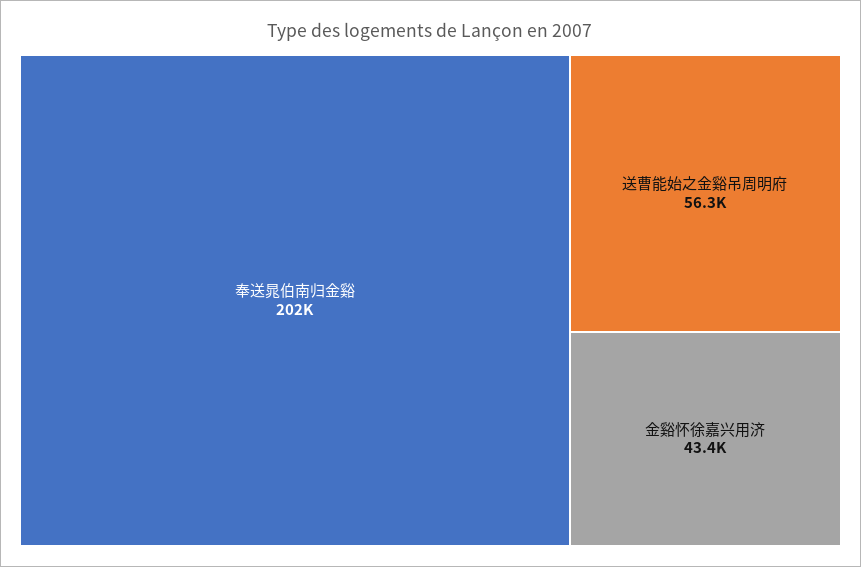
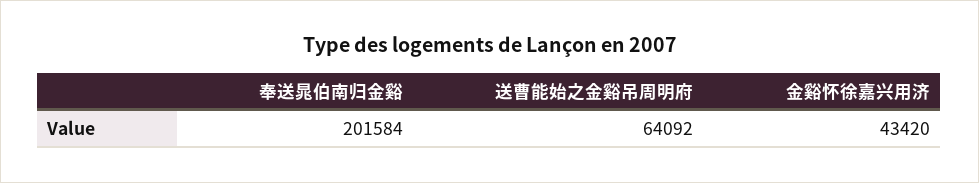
送曹能始之金谿吊周明府: 56300 -> 64092

